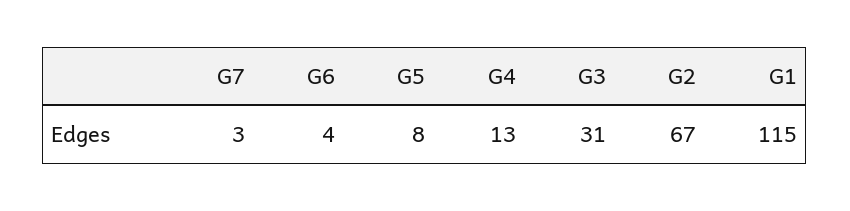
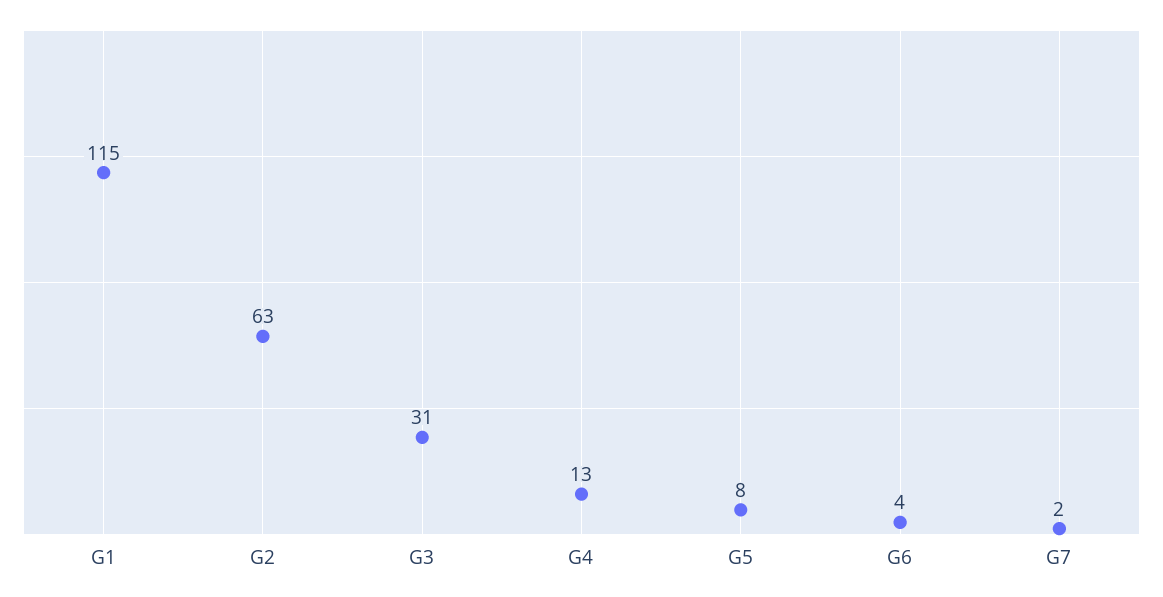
G7: 3 -> 2
G2: 67 -> 63

